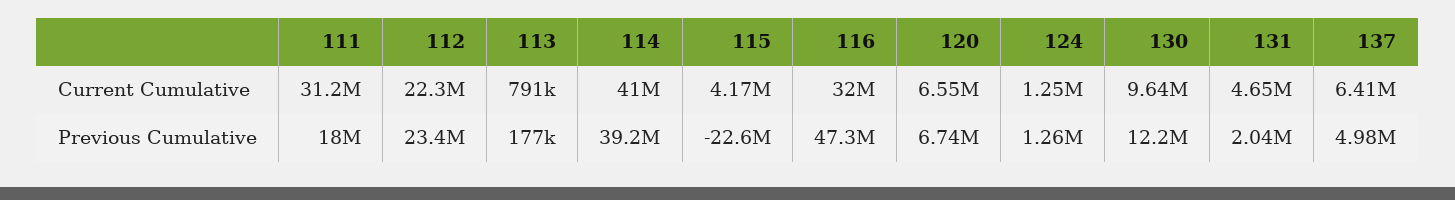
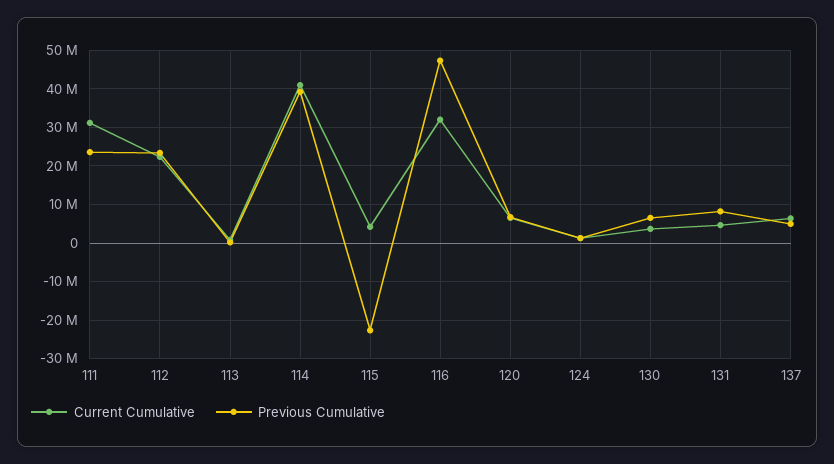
Current Cumulative, 130: 9640000 -> 4000000
Previous Cumulative, 111: 18000000 -> 24000000
Previous Cumulative, 130: 12200000 -> 6000000
Previous Cumulative, 131: 2040000 -> 8000000

